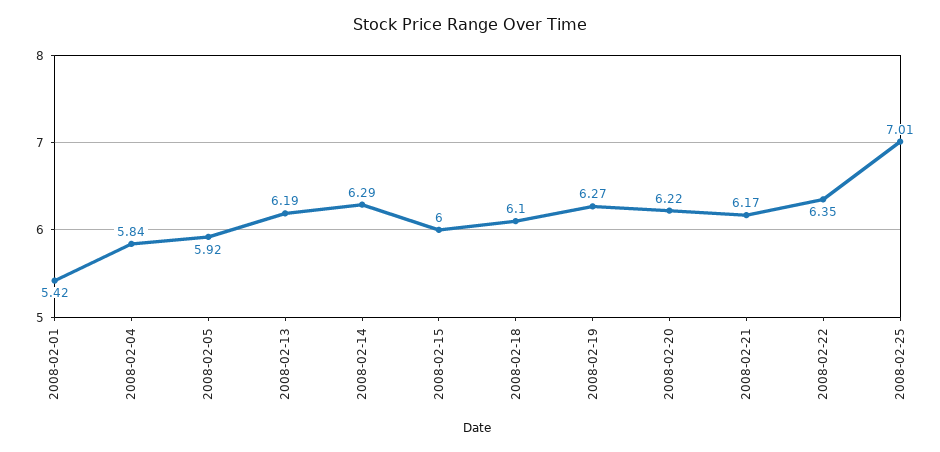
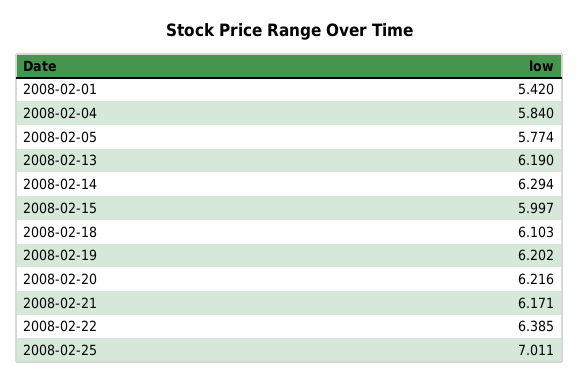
2008-02-05: 5.92 -> 5.774
2008-02-19: 6.27 -> 6.202
2008-02-22: 6.35 -> 6.385

